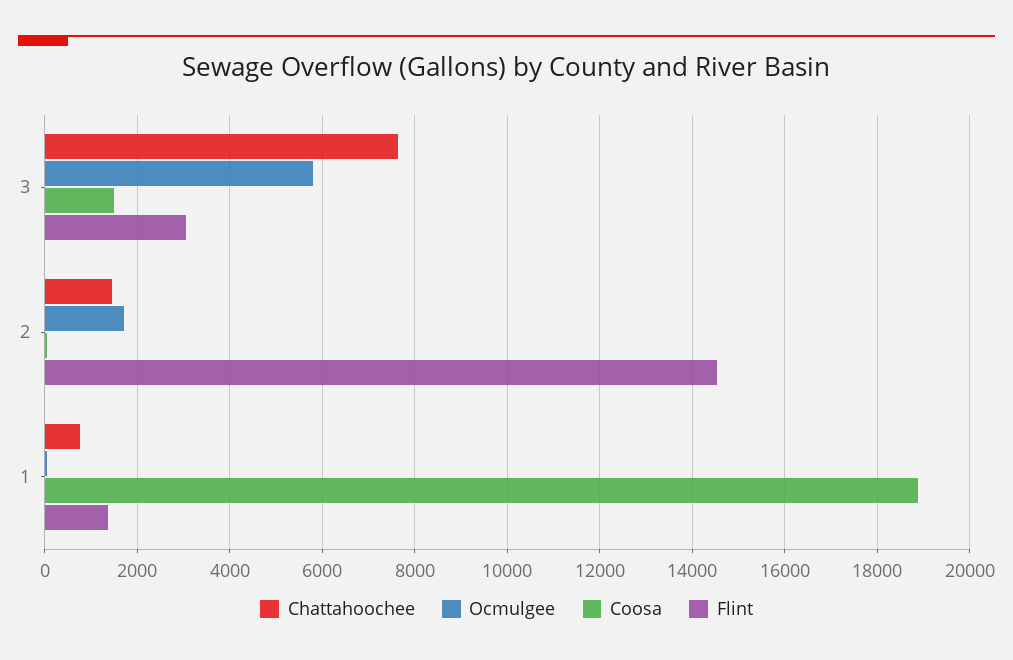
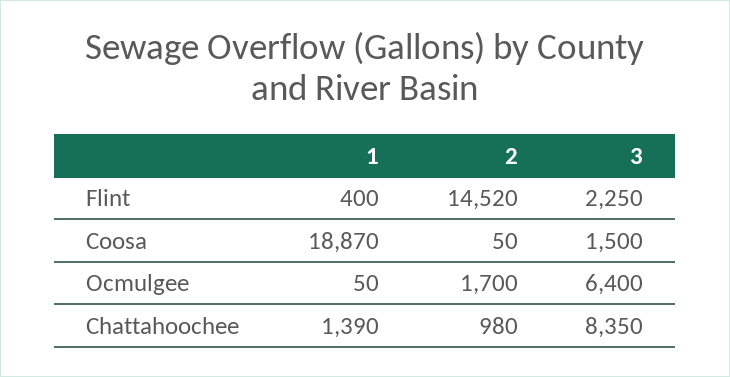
Chattahoochee, 3: 7600 -> 8350
Ocmulgee, 3: 5800 -> 6400
Flint, 3: 3000 -> 2250
Chattahoochee, 2: 1400 -> 980
Chattahoochee, 1: 800 -> 1390
Flint, 1: 1400 -> 400

